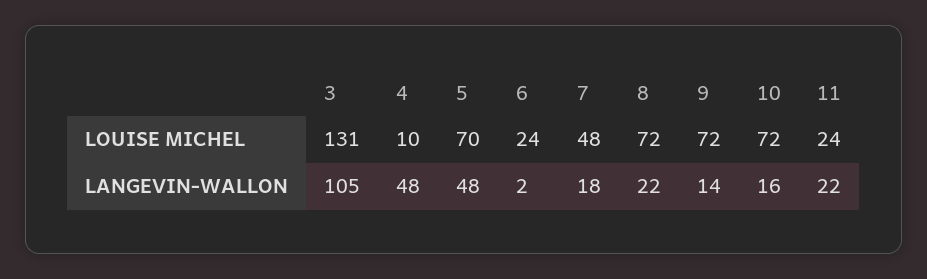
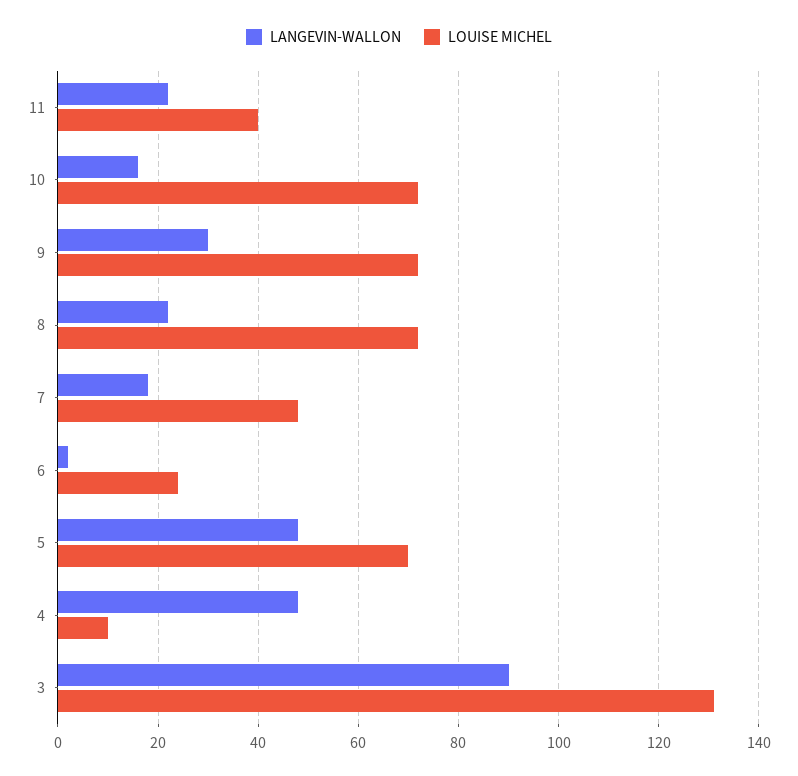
LOUISE MICHEL, 11: 24 -> 40
LANGEVIN-WALLON, 3: 105 -> 90
LANGEVIN-WALLON, 9: 14 -> 30

